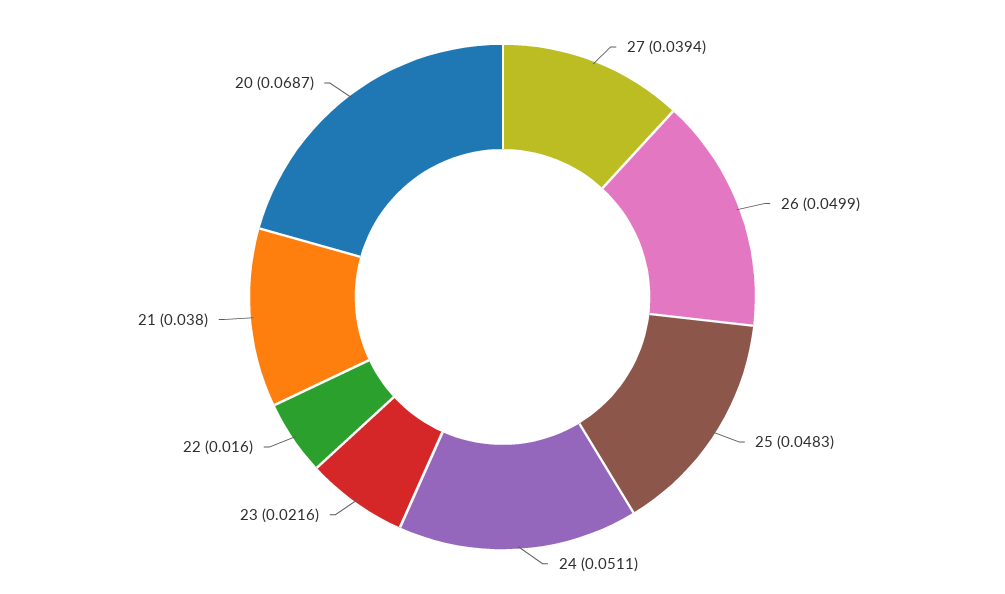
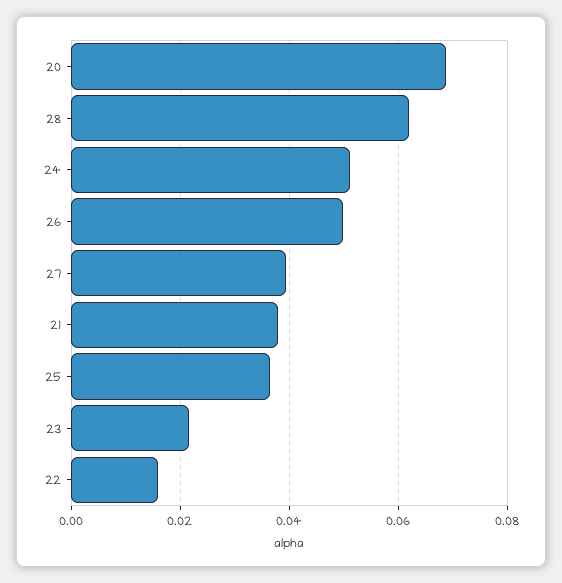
25: 0.0483 -> 0.036
28: none -> 0.062

